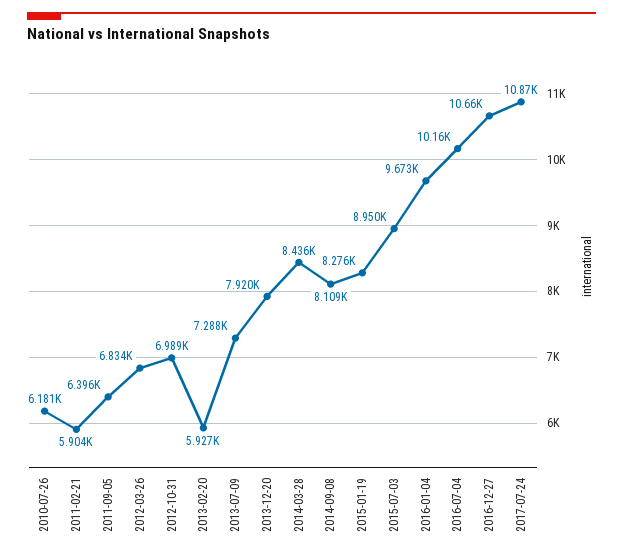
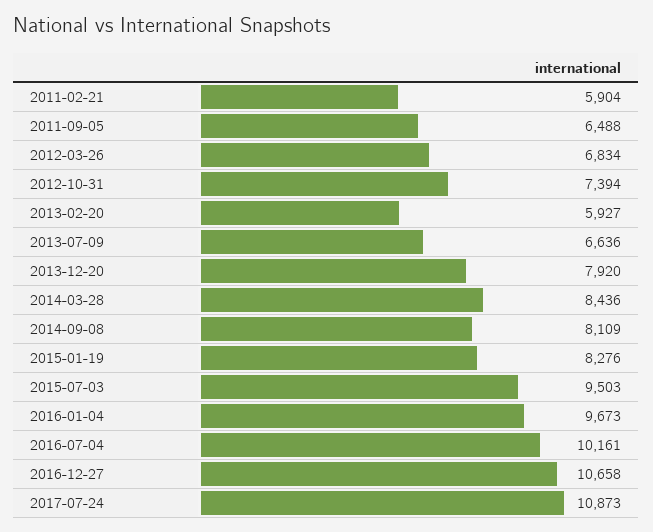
2010-07-26: 6181 -> none
2011-09-05: 6396 -> 6488
2012-10-31: 6989 -> 7394
2013-07-09: 7288 -> 6636
2015-07-03: 8950 -> 9503

